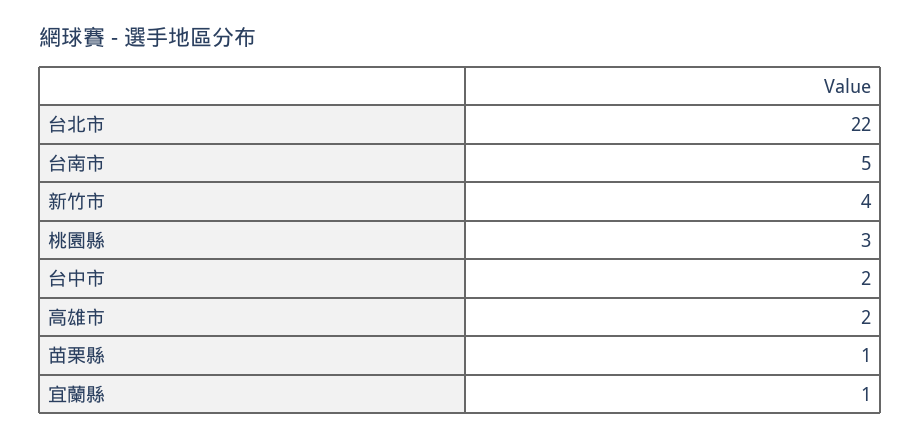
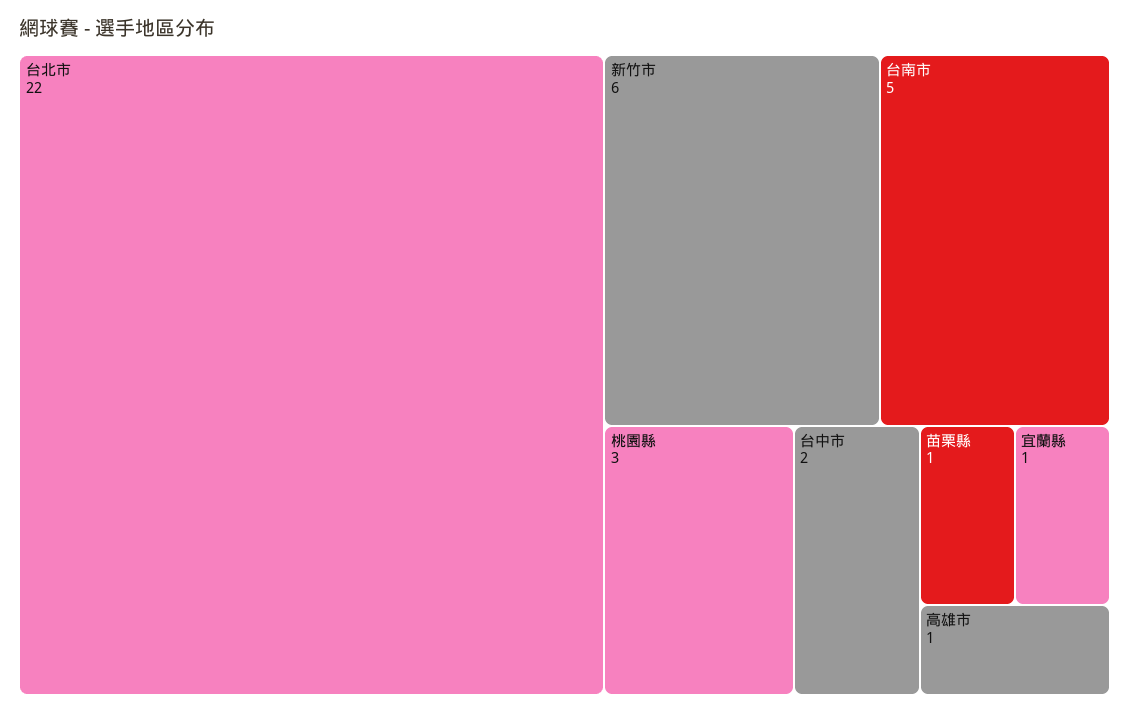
新竹市: 4 -> 6
高雄市: 2 -> 1

